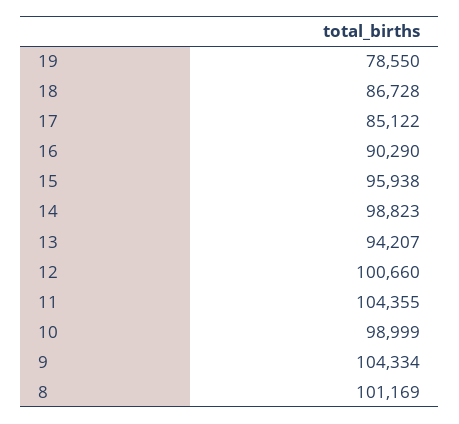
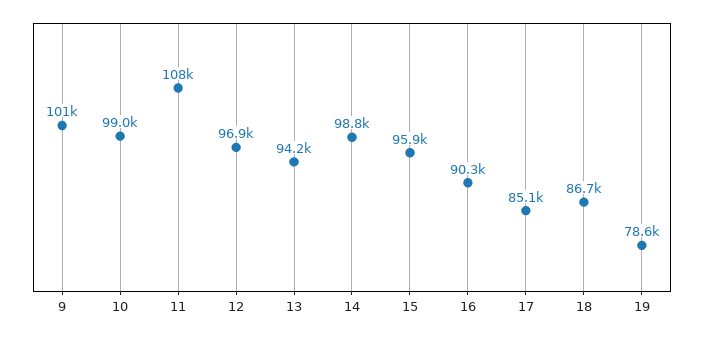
12: 100660 -> 96900
11: 104355 -> 108000
9: 104334 -> 101000
8: 101169 -> none

